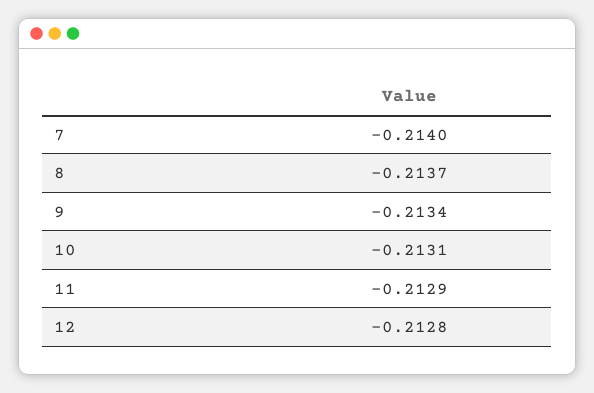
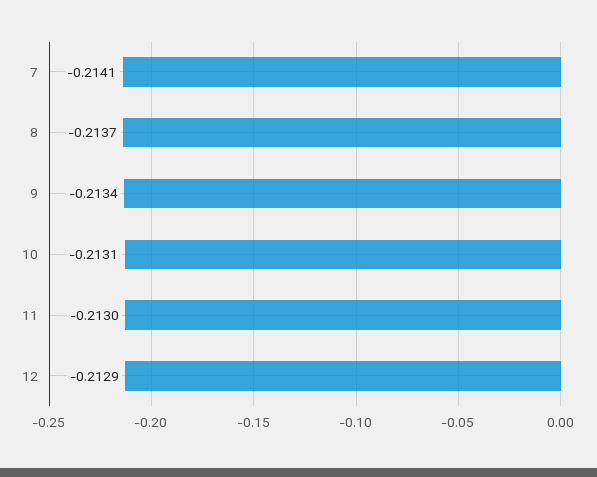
7: -0.214 -> -0.2141
11: -0.2129 -> -0.213
12: -0.2128 -> -0.2129

